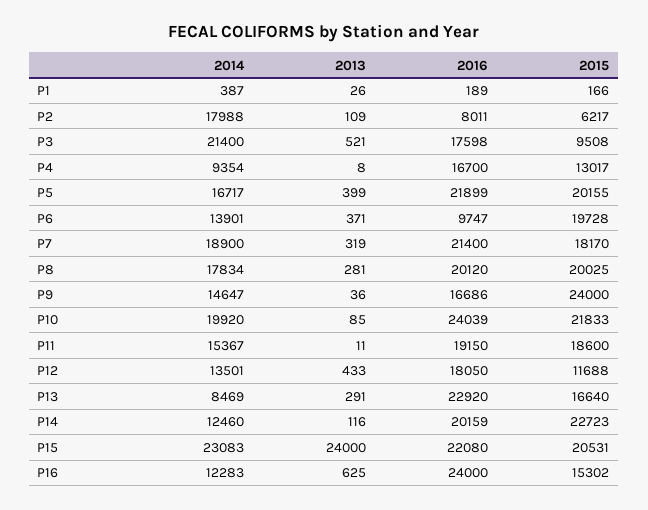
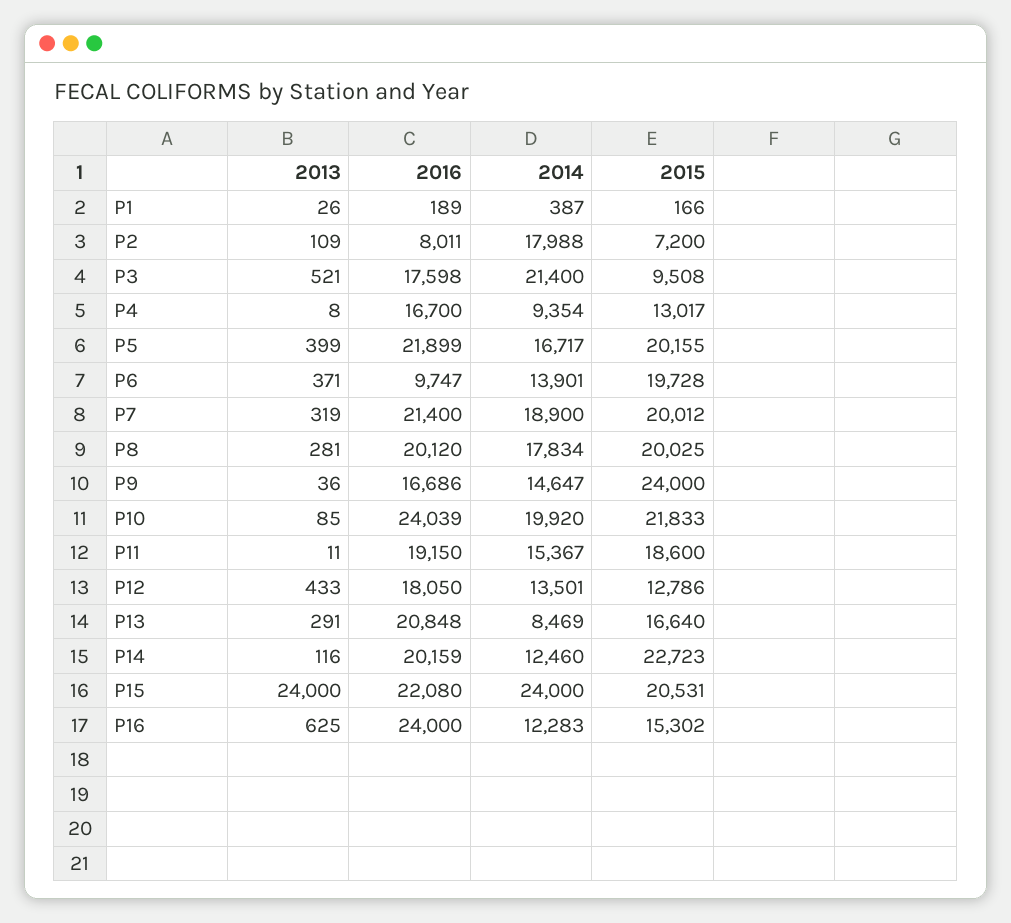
2015, P2: 6217 -> 7200
2015, P7: 18170 -> 20012
2015, P12: 11688 -> 12786
2016, P13: 22920 -> 20848
2014, P15: 23083 -> 24000

